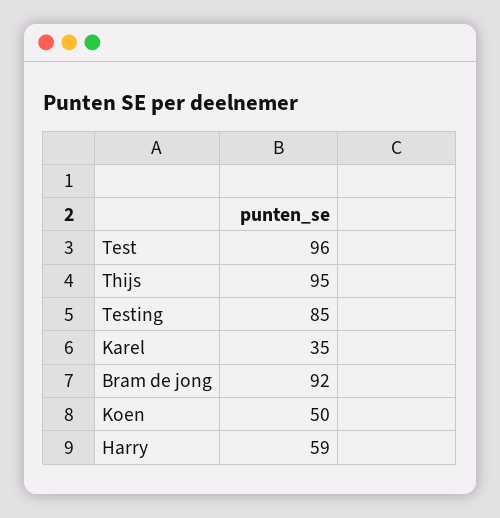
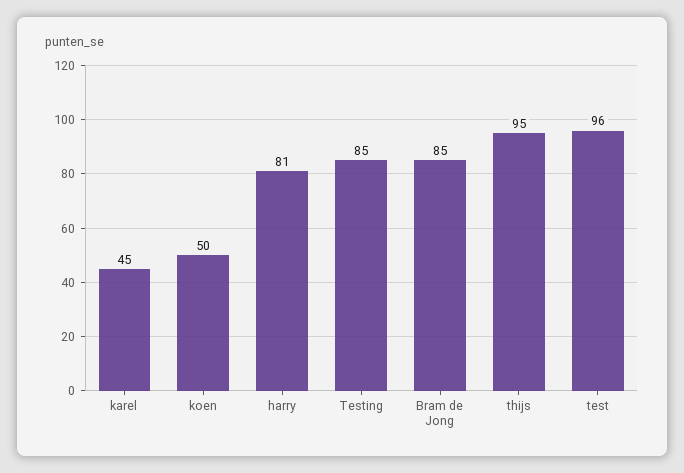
Karel: 35 -> 45
Bram de jong: 92 -> 85
Harry: 59 -> 81

